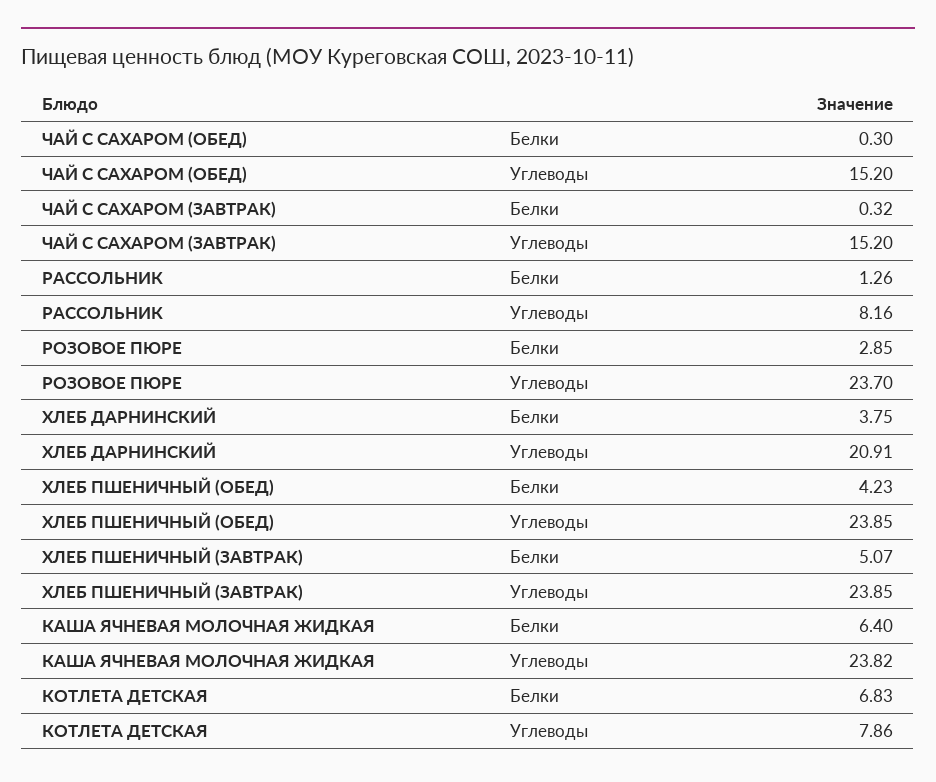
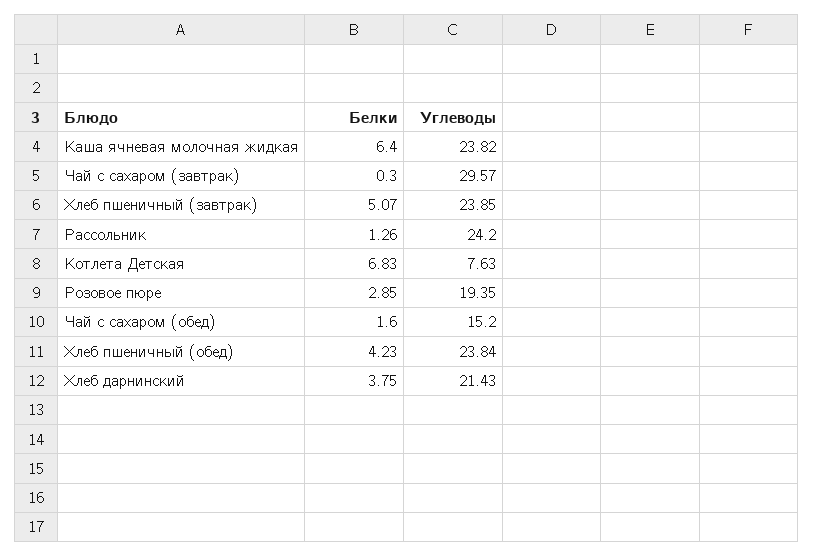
ЧАЙ С САХАРОМ (ОБЕД), Белки: 0.3 -> 1.6
ЧАЙ С САХАРОМ (ЗАВТРАК), Белки: 0.32 -> 0.3
ЧАЙ С САХАРОМ (ЗАВТРАК), Углеводы: 15.2 -> 29.57
РАССОЛЬНИК, Углеводы: 8.16 -> 24.2
РОЗОВОЕ ПЮРЕ, Углеводы: 23.7 -> 19.35
ХЛЕБ ДАРНИНСКИЙ, Углеводы: 20.91 -> 21.43
ХЛЕБ ПШЕНИЧНЫЙ (ОБЕД), Углеводы: 23.85 -> 23.84
КОТЛЕТА ДЕТСКАЯ, Углеводы: 7.86 -> 7.63

